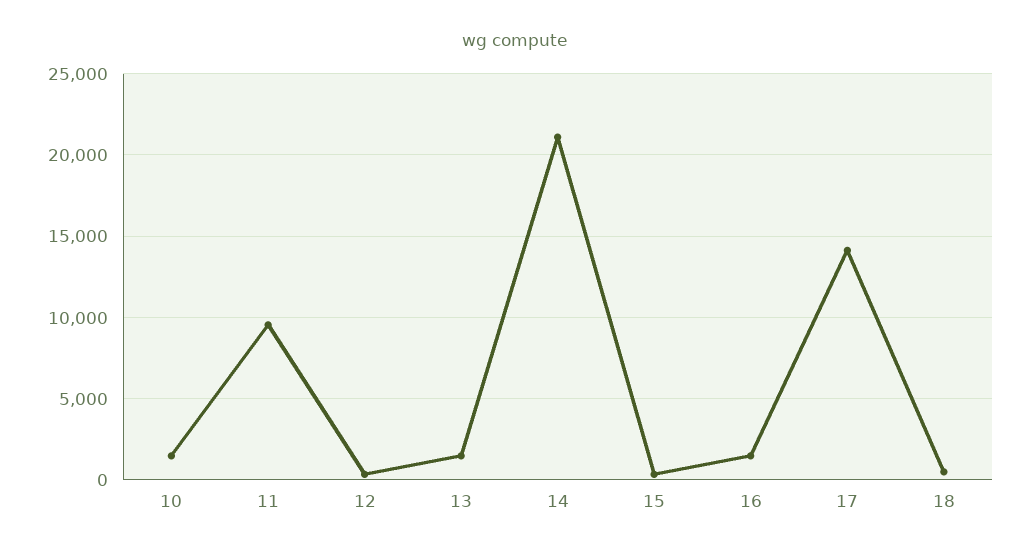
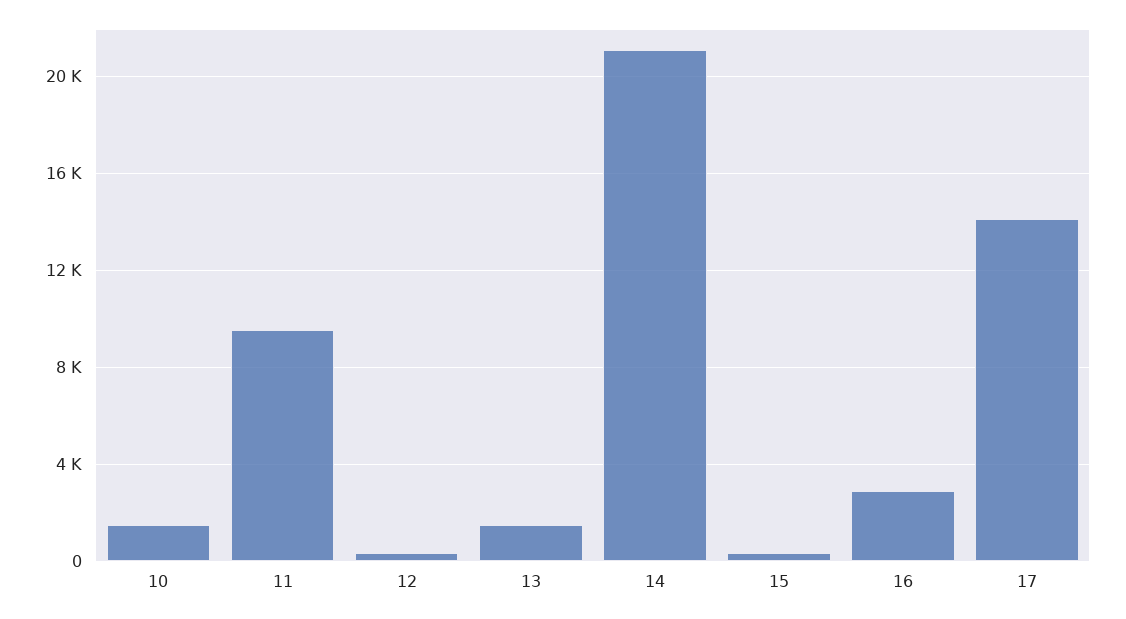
16: 1500 -> 3000
18: 500 -> none

